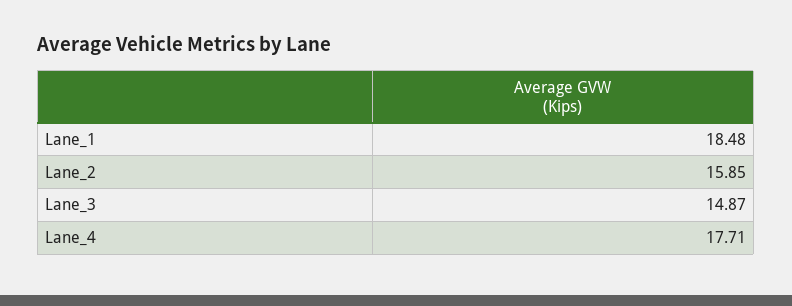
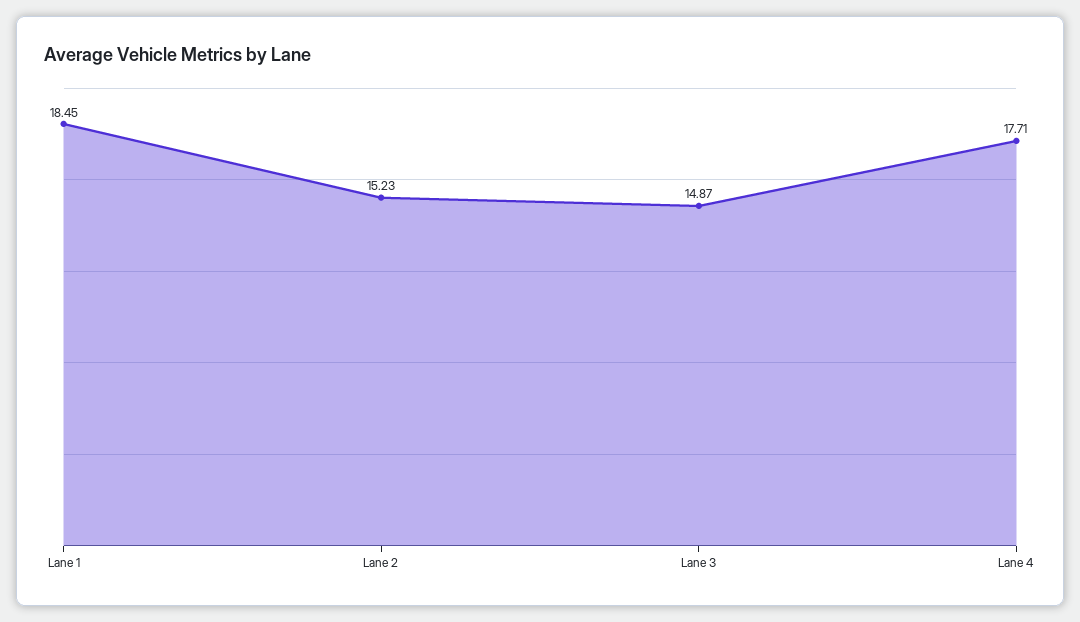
Lane_1: 18.48 -> 18.45
Lane_2: 15.85 -> 15.23

